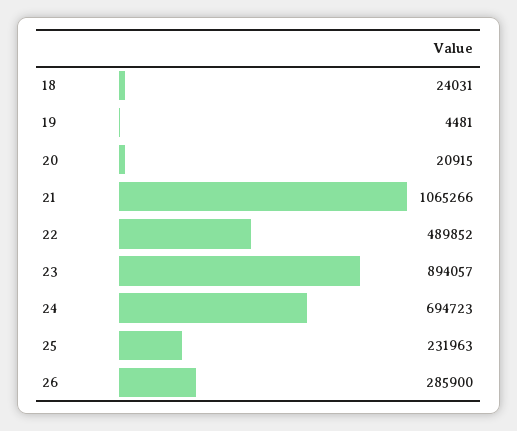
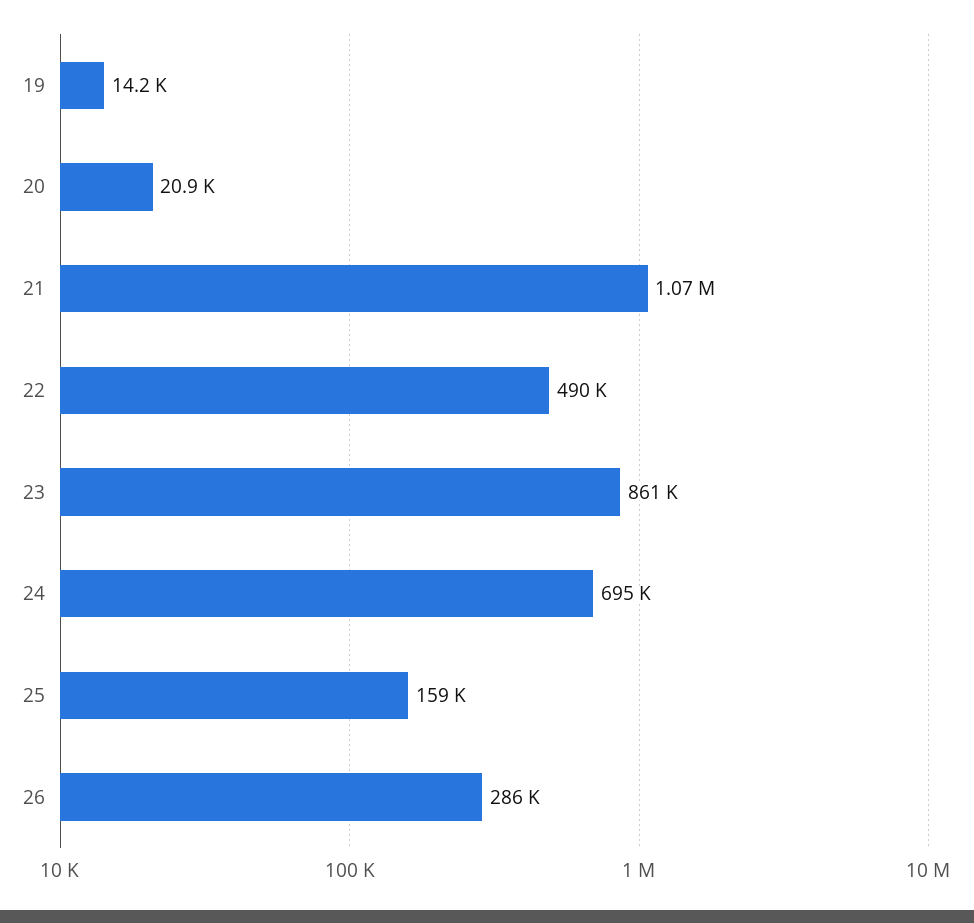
18: 24031 -> none
19: 4481 -> 14200
23: 894057 -> 861000
25: 231963 -> 159000

